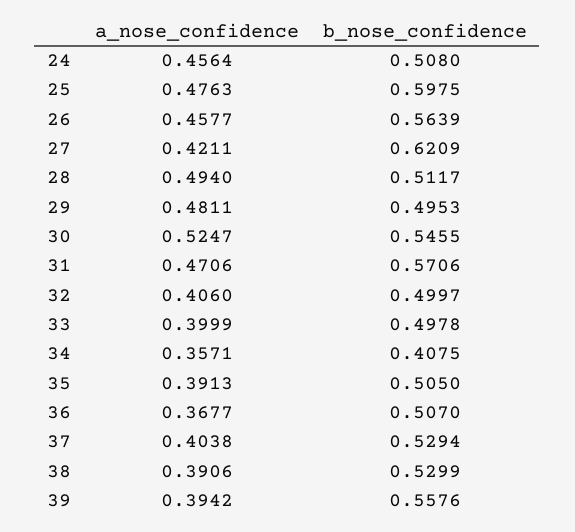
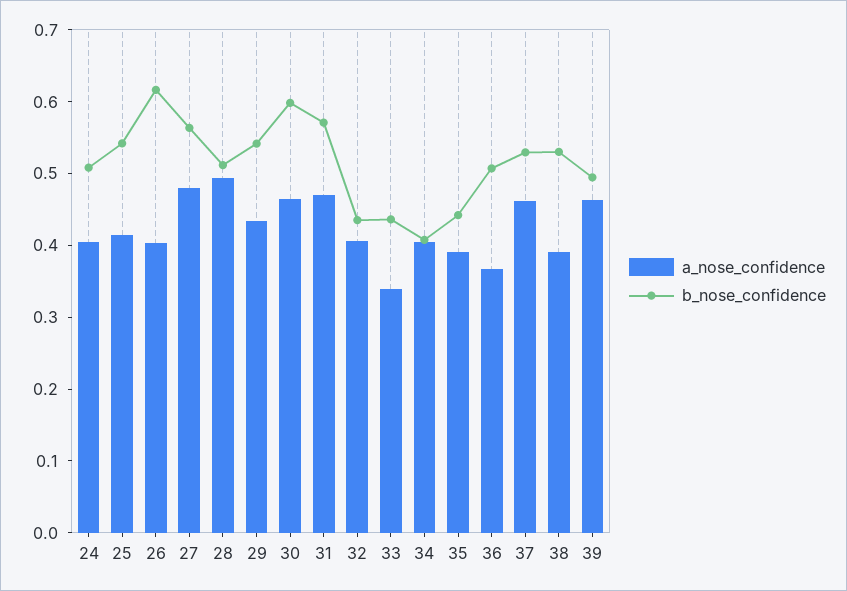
a_nose_confidence, 24: 0.4564 -> 0.4
a_nose_confidence, 25: 0.4763 -> 0.42
b_nose_confidence, 25: 0.5975 -> 0.54
a_nose_confidence, 26: 0.4577 -> 0.4
b_nose_confidence, 26: 0.5639 -> 0.62
a_nose_confidence, 27: 0.4211 -> 0.48
b_nose_confidence, 27: 0.6209 -> 0.56
a_nose_confidence, 29: 0.4811 -> 0.44
b_nose_confidence, 29: 0.4953 -> 0.54
a_nose_confidence, 30: 0.5247 -> 0.46
b_nose_confidence, 30: 0.5455 -> 0.6
b_nose_confidence, 32: 0.4997 -> 0.44
a_nose_confidence, 33: 0.3999 -> 0.34
b_nose_confidence, 33: 0.4978 -> 0.44
a_nose_confidence, 34: 0.3571 -> 0.4
b_nose_confidence, 35: 0.505 -> 0.44
a_nose_confidence, 37: 0.4038 -> 0.46
a_nose_confidence, 39: 0.3942 -> 0.46
b_nose_confidence, 39: 0.5576 -> 0.5

